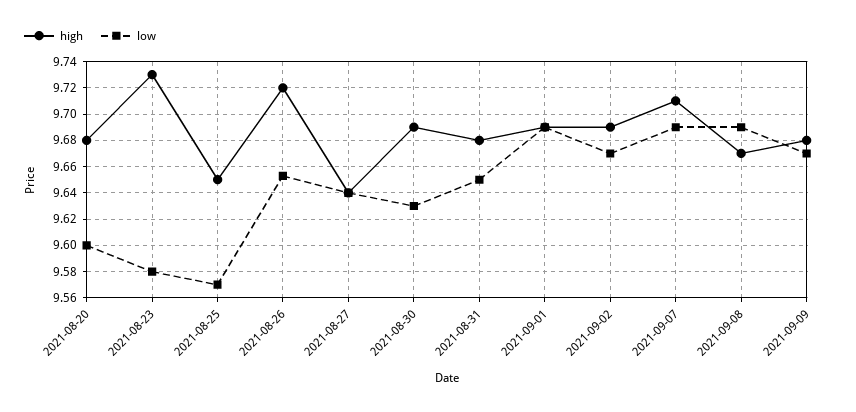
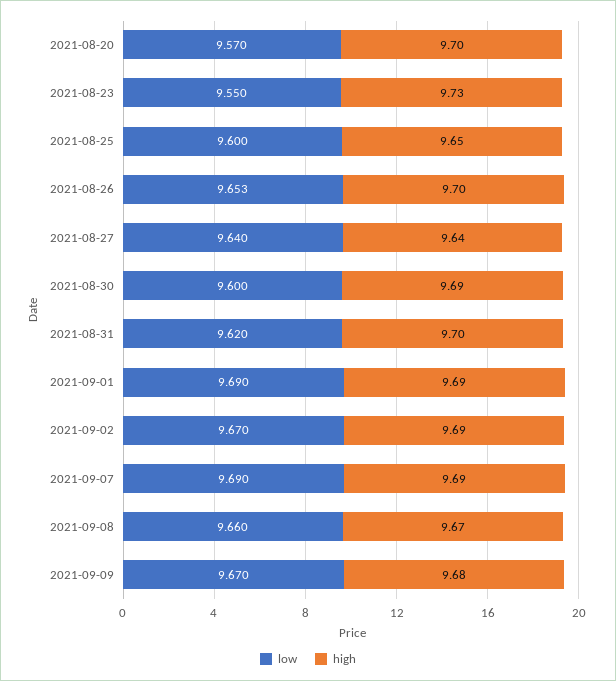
high, 2021-08-20: 9.68 -> 9.7
low, 2021-08-20: 9.6 -> 9.57
low, 2021-08-23: 9.58 -> 9.55
low, 2021-08-25: 9.57 -> 9.6
high, 2021-08-26: 9.72 -> 9.7
low, 2021-08-30: 9.63 -> 9.6
high, 2021-08-31: 9.68 -> 9.7
low, 2021-08-31: 9.65 -> 9.62
high, 2021-09-07: 9.71 -> 9.69
low, 2021-09-08: 9.69 -> 9.66

